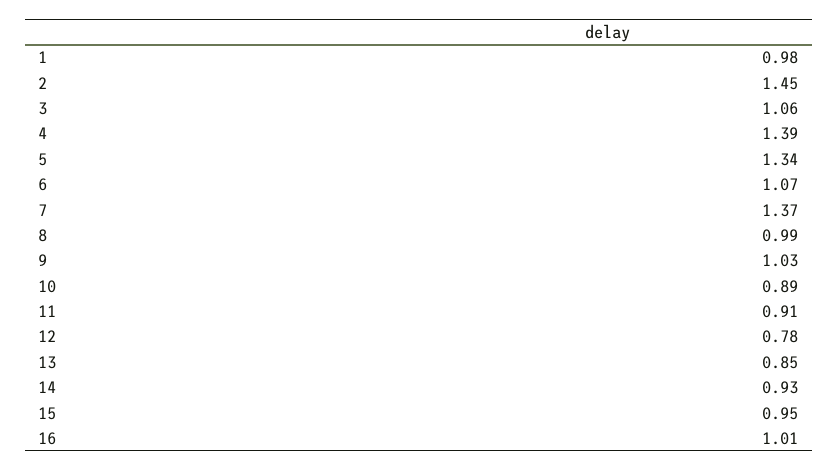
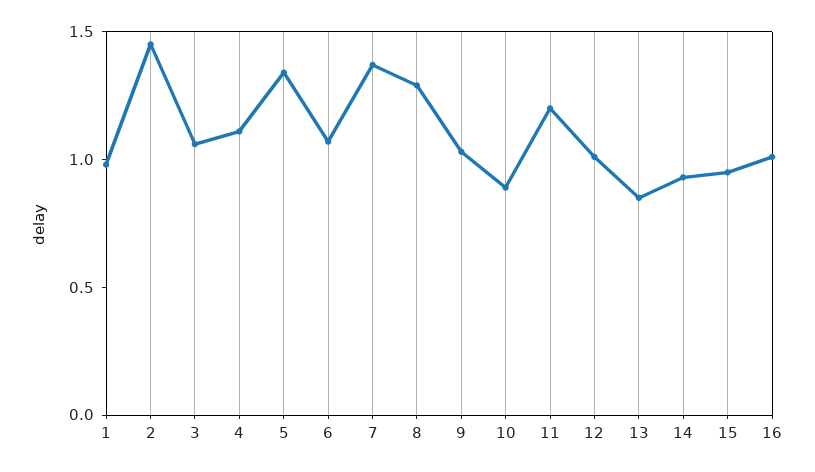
4: 1.39 -> 1.1
8: 0.99 -> 1.3
11: 0.91 -> 1.2
12: 0.78 -> 1

